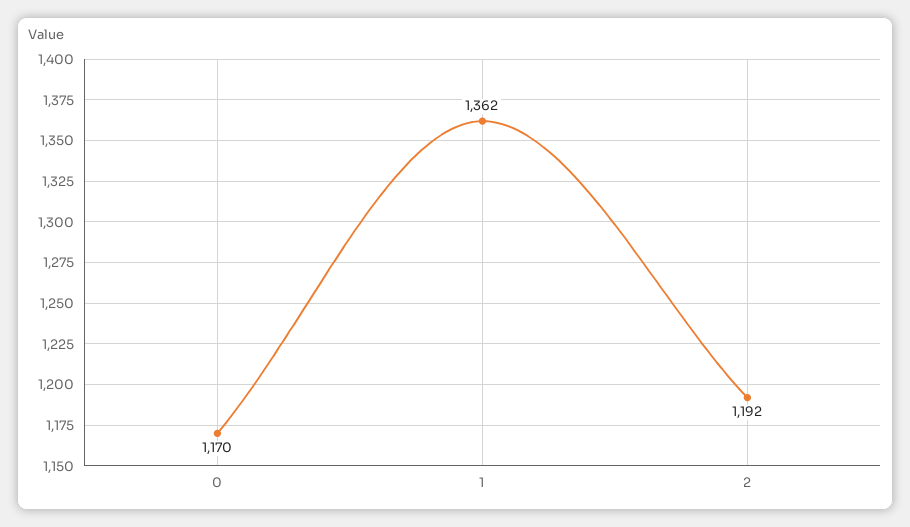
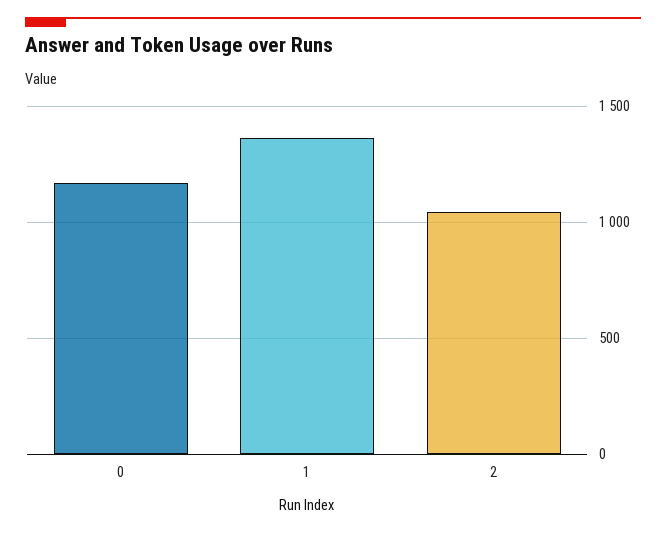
2: 1192 -> 1050

